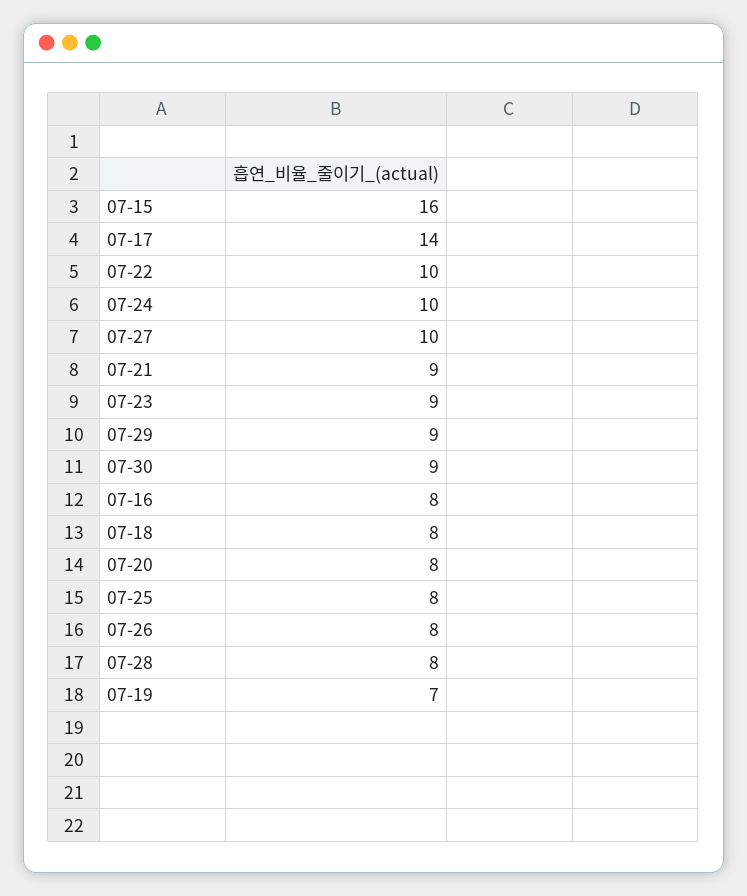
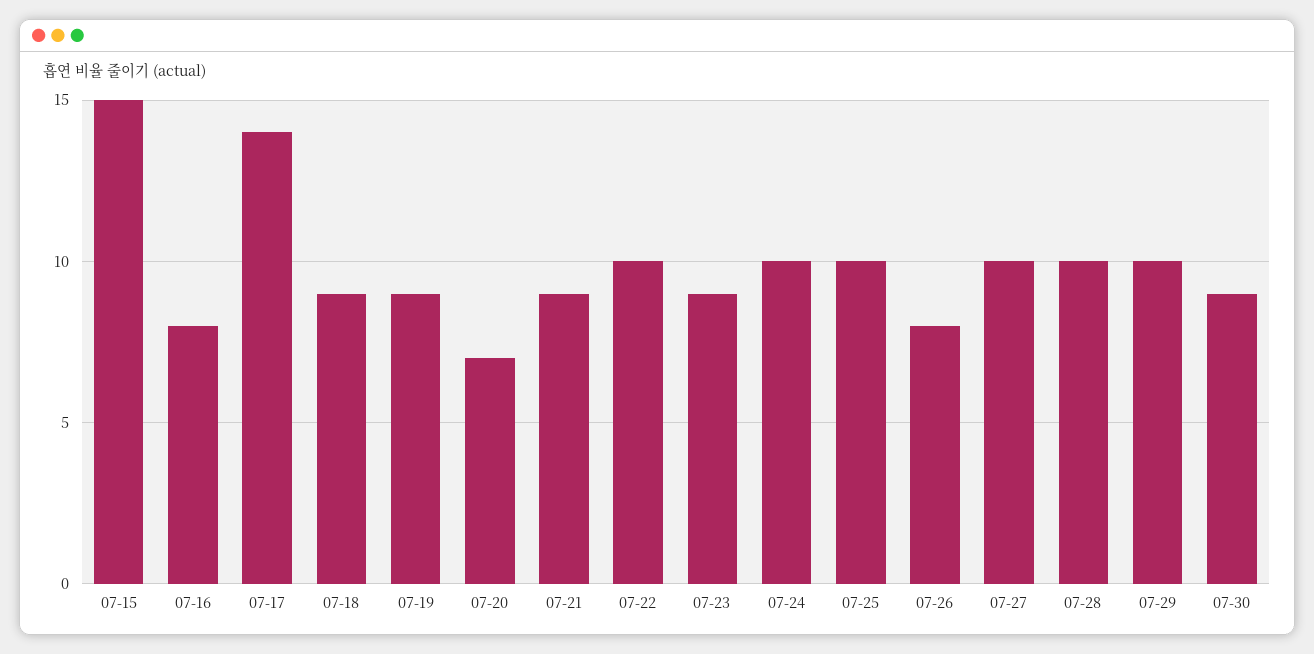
07-15: 16 -> 15
07-29: 9 -> 10
07-18: 8 -> 9
07-20: 8 -> 7
07-25: 8 -> 10
07-28: 8 -> 10
07-19: 7 -> 9

